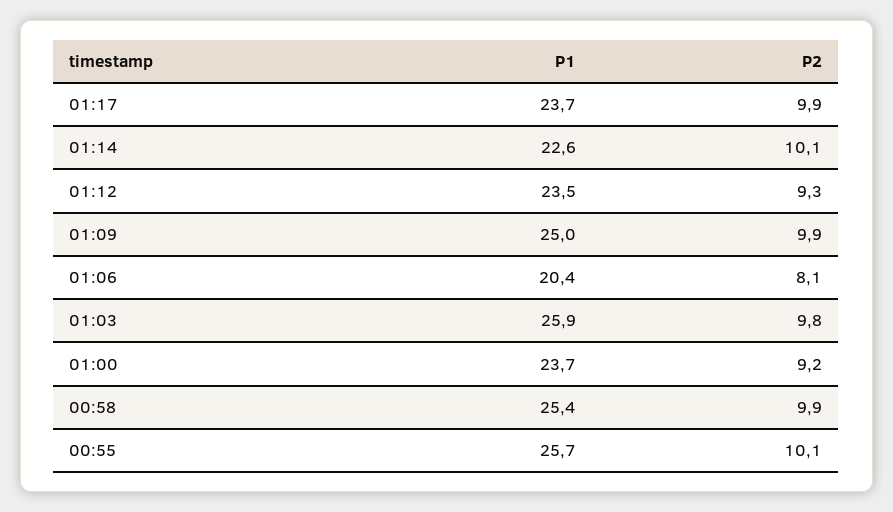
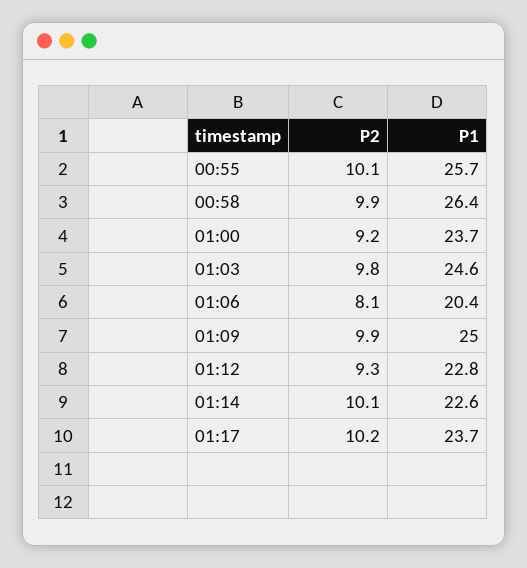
P2, 01:17: 9.9 -> 10.2
P1, 01:12: 23.5 -> 22.8
P1, 01:03: 25.9 -> 24.6
P1, 00:58: 25.4 -> 26.4

